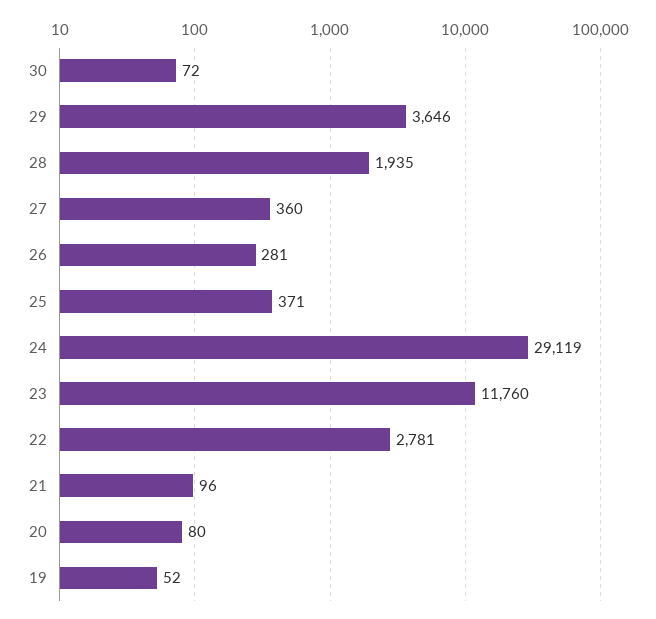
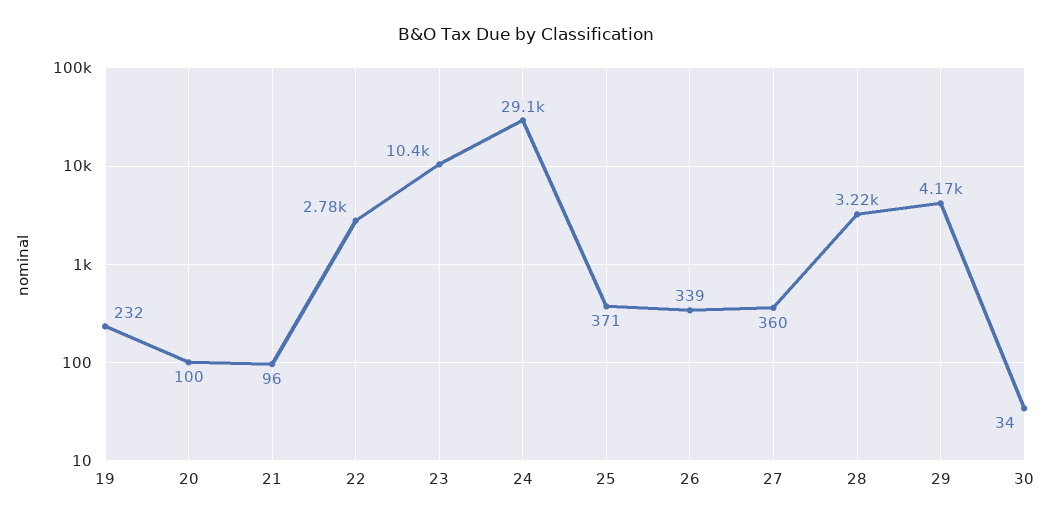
30: 72 -> 34
29: 3646 -> 4170
28: 1935 -> 3220
26: 281 -> 339
23: 11760 -> 10400
20: 80 -> 100
19: 52 -> 232

